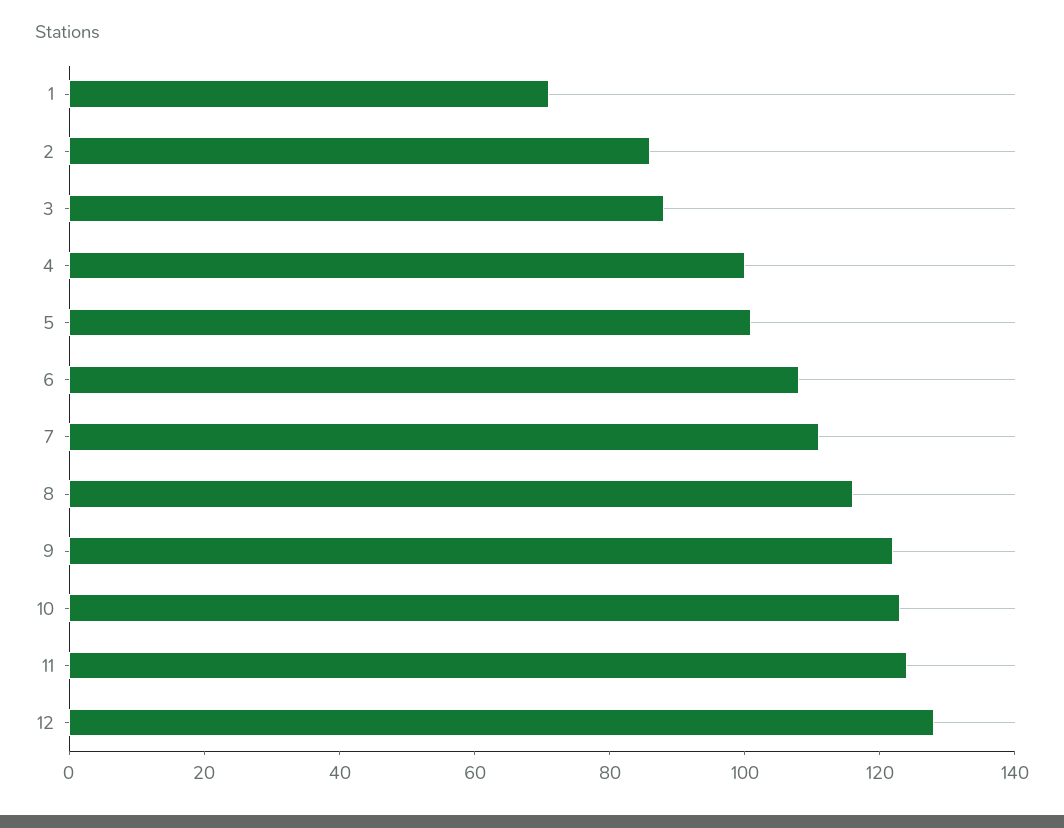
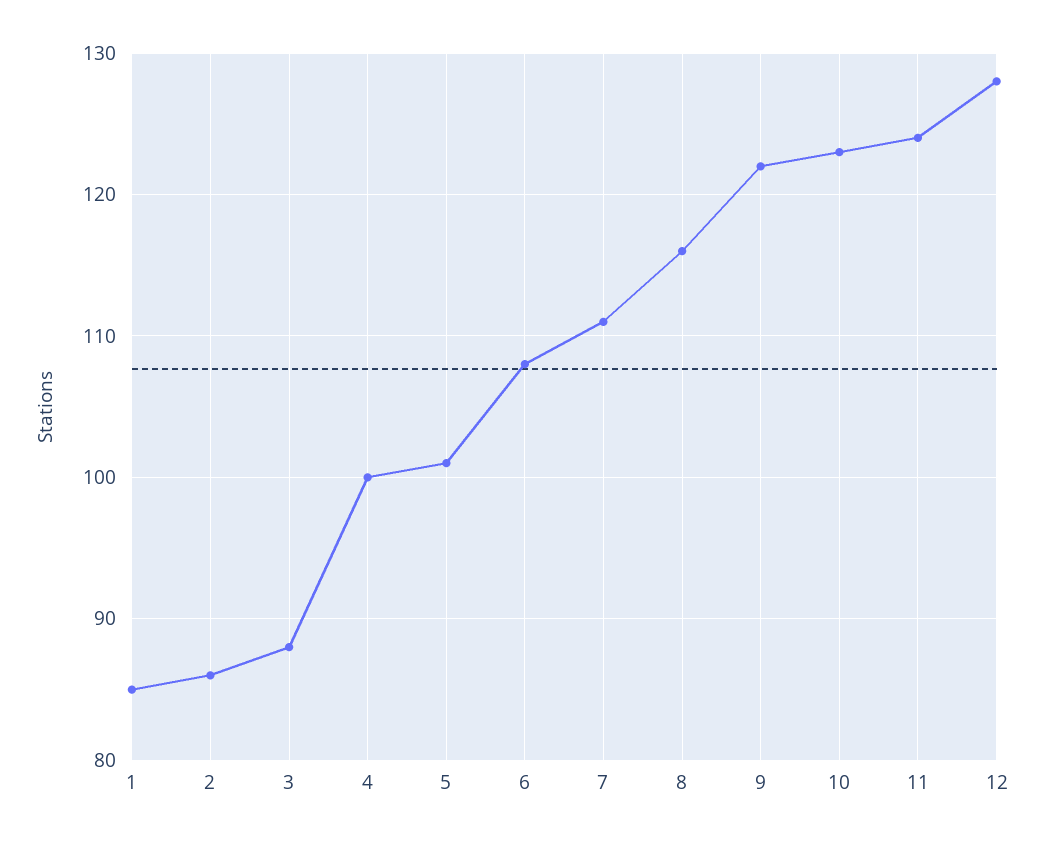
1: 70 -> 85

